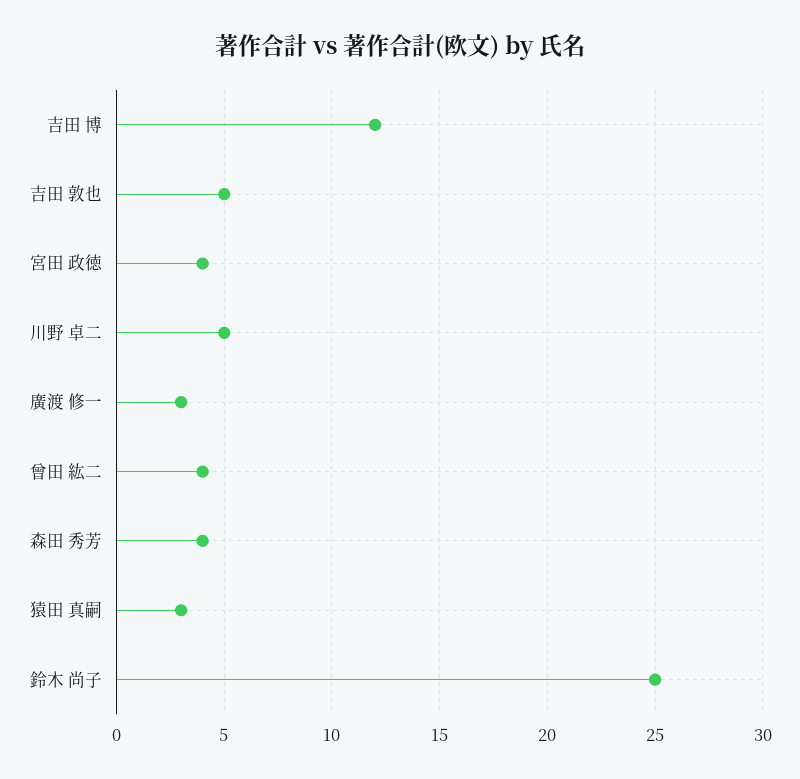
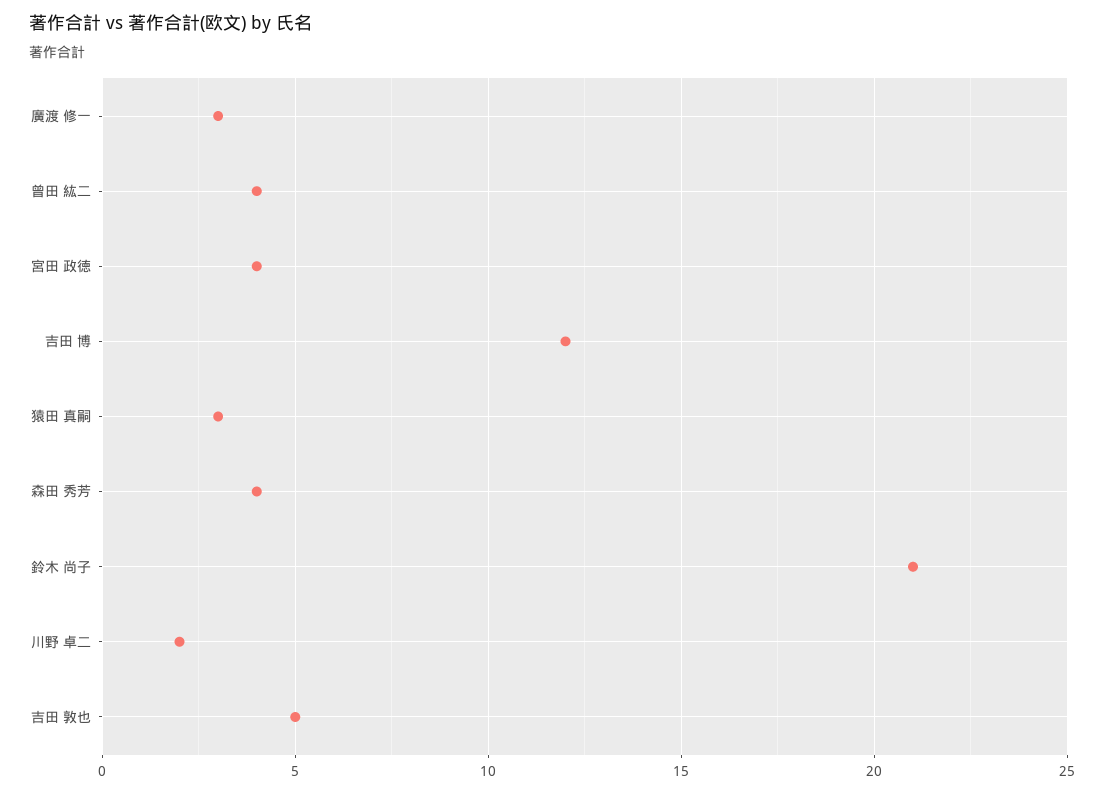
川野 卓二: 5 -> 2
鈴木 尚子: 25 -> 21

